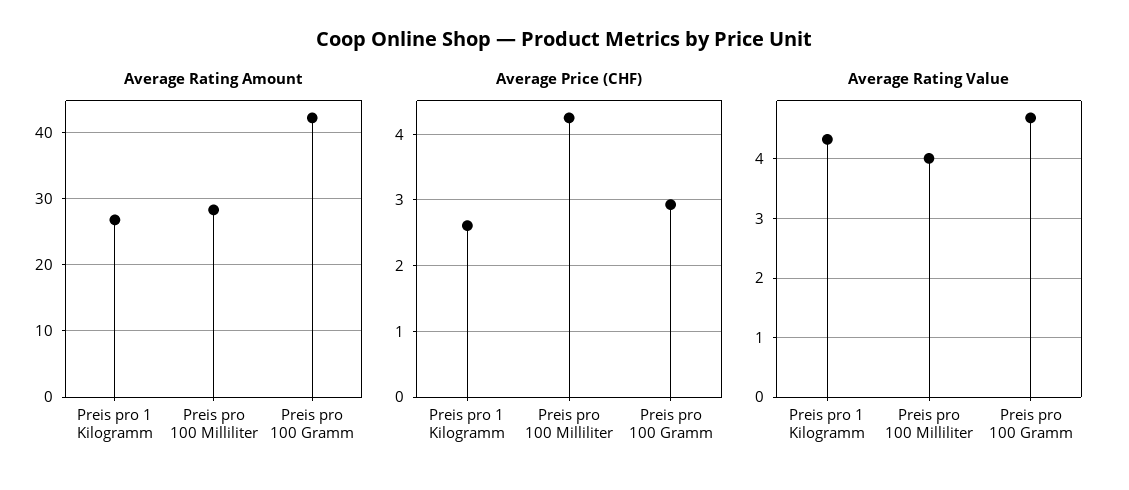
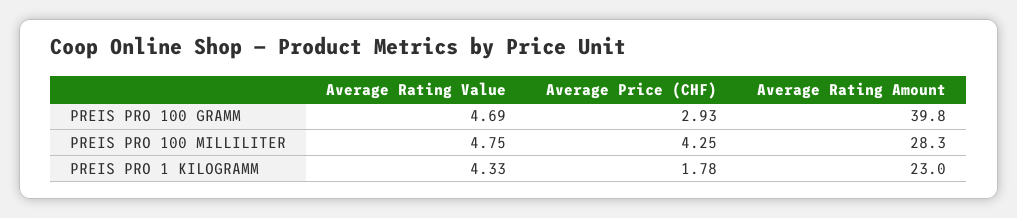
Average Rating Amount, Preis pro 1 Kilogramm: 27 -> 23
Average Rating Amount, Preis pro 100 Gramm: 42 -> 39.8
Average Price (CHF), Preis pro 1 Kilogramm: 2.6 -> 1.78
Average Rating Value, Preis pro 100 Milliliter: 4 -> 4.75

